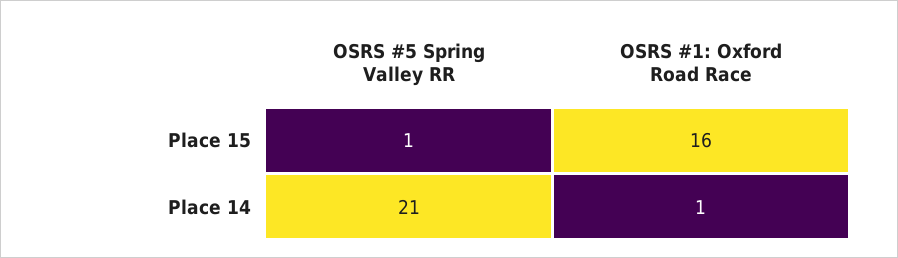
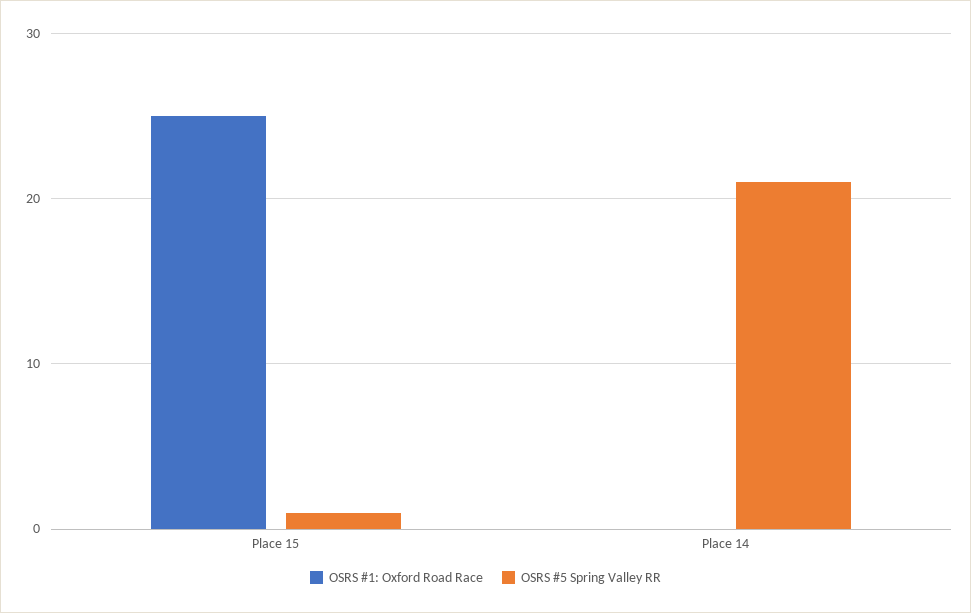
OSRS #1: Oxford Road Race, Place 15: 16 -> 25
OSRS #1: Oxford Road Race, Place 14: 1 -> 0

